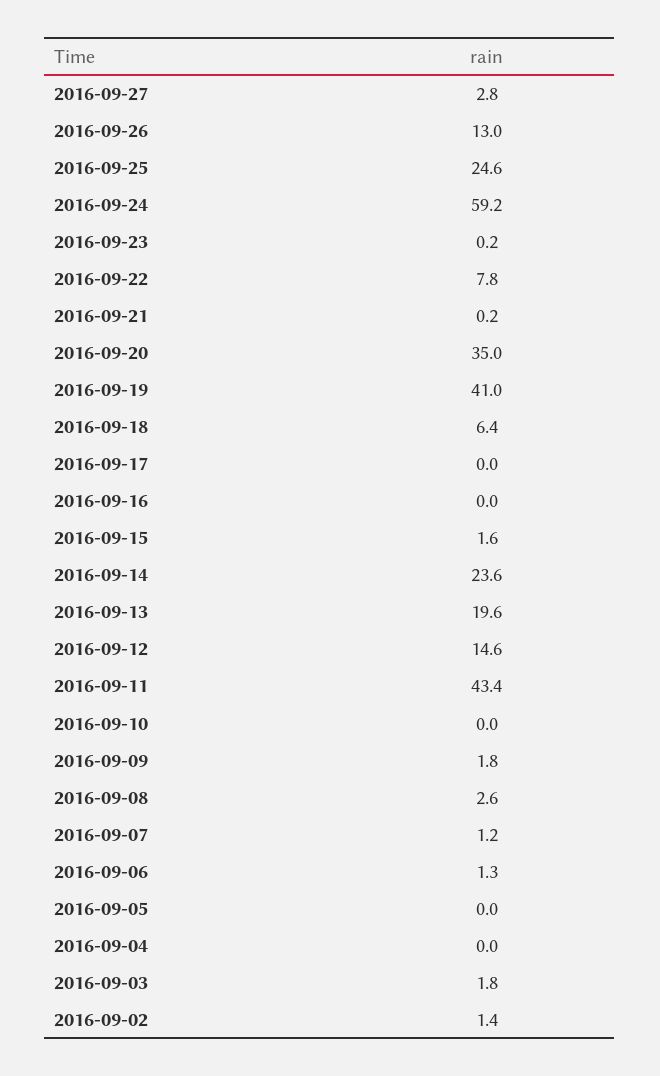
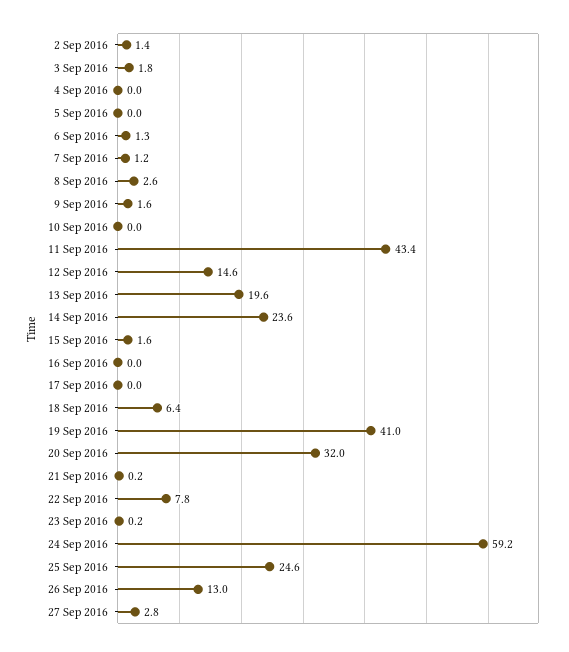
2016-09-20: 35 -> 32
2016-09-09: 1.8 -> 1.6

